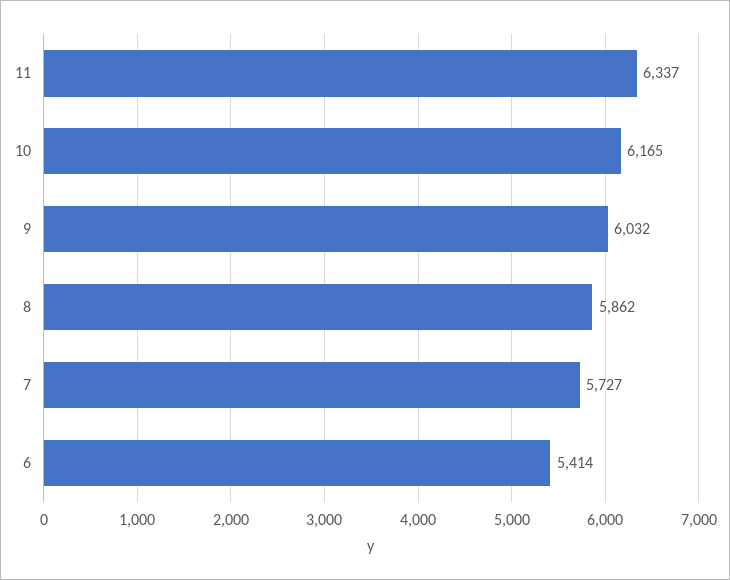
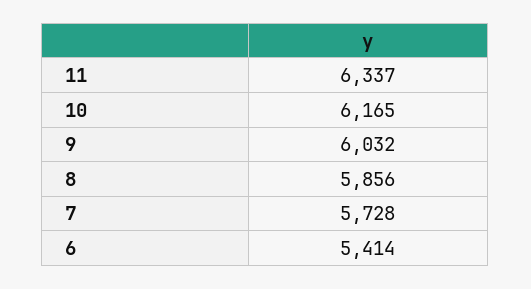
8: 5862 -> 5856
7: 5727 -> 5728

